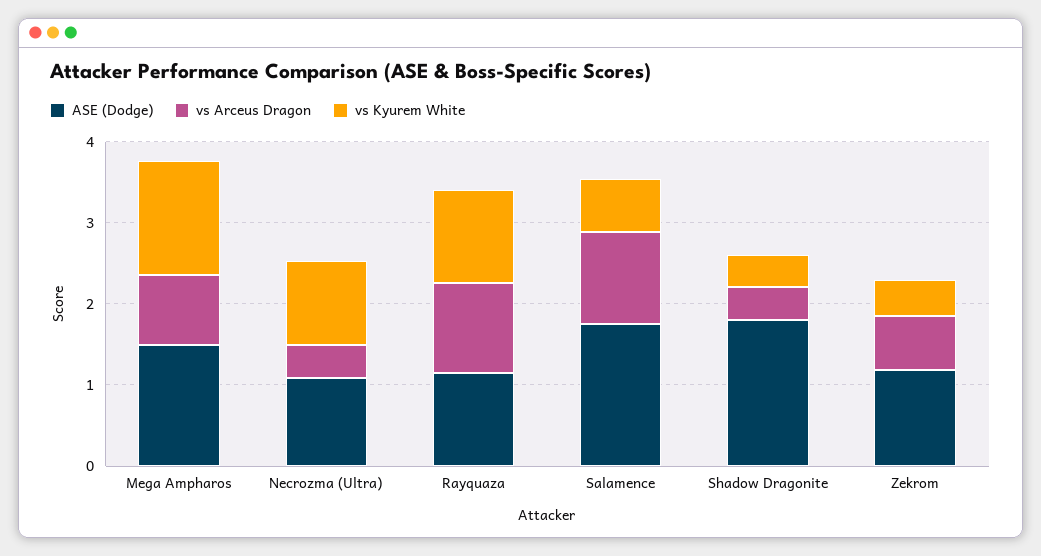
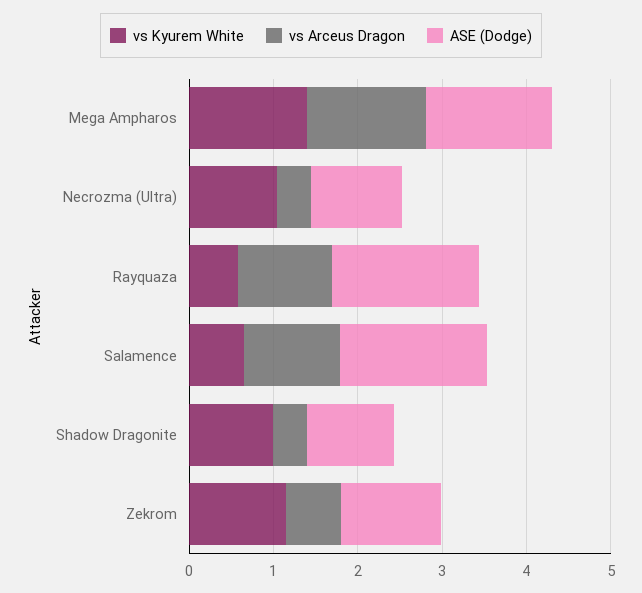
vs Arceus Dragon, Mega Ampharos: 0.8 -> 1.4
ASE (Dodge), Rayquaza: 1.2 -> 1.8
vs Kyurem White, Rayquaza: 1.2 -> 0.6
ASE (Dodge), Shadow Dragonite: 1.8 -> 1
vs Kyurem White, Shadow Dragonite: 0.4 -> 1
vs Kyurem White, Zekrom: 0.4 -> 1.2

